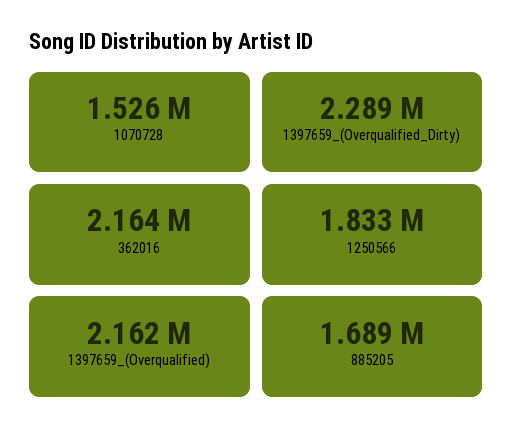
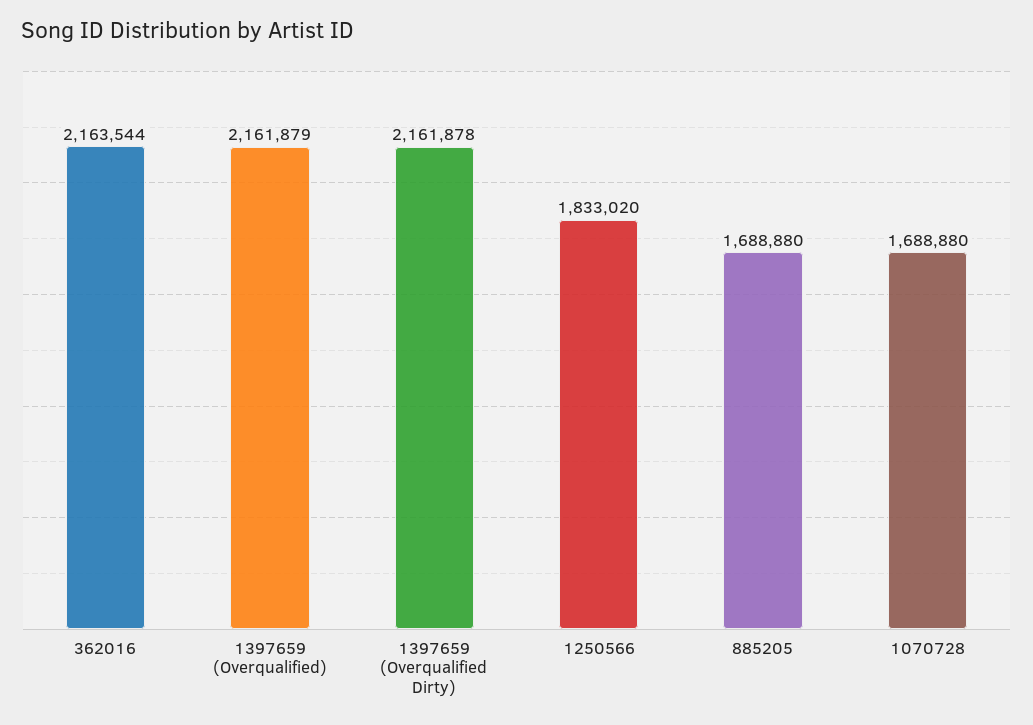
1070728: 1526000 -> 1688880
1397659_(Overqualified_Dirty): 2289000 -> 2161878

